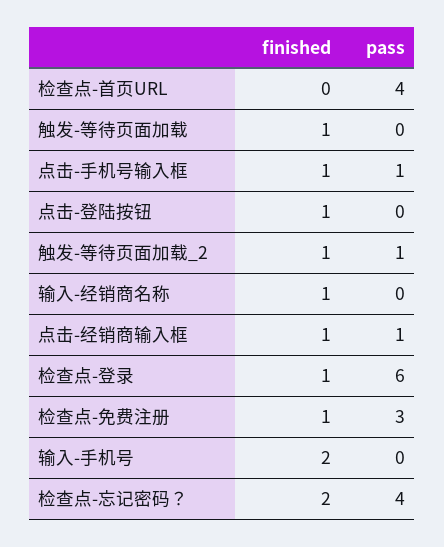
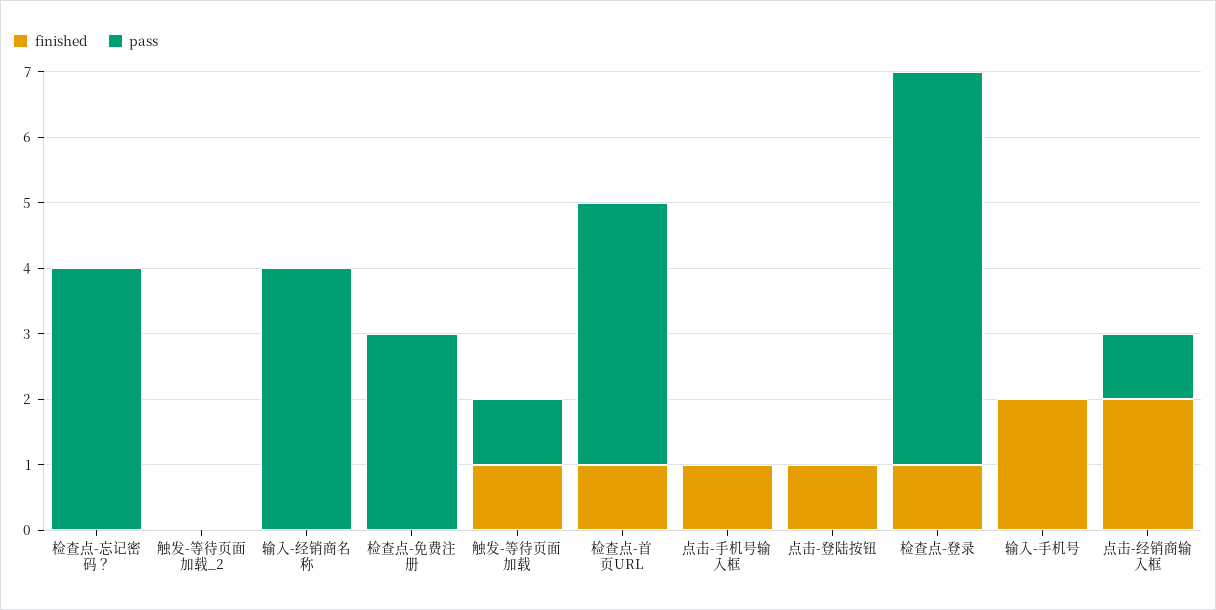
finished, 检查点-首页URL: 0 -> 1
pass, 触发-等待页面加载: 0 -> 1
pass, 点击-手机号输入框: 1 -> 0
finished, 触发-等待页面加载_2: 1 -> 0
pass, 触发-等待页面加载_2: 1 -> 0
finished, 输入-经销商名称: 1 -> 0
pass, 输入-经销商名称: 0 -> 4
finished, 点击-经销商输入框: 1 -> 2
finished, 检查点-免费注册: 1 -> 0
finished, 检查点-忘记密码？: 2 -> 0

